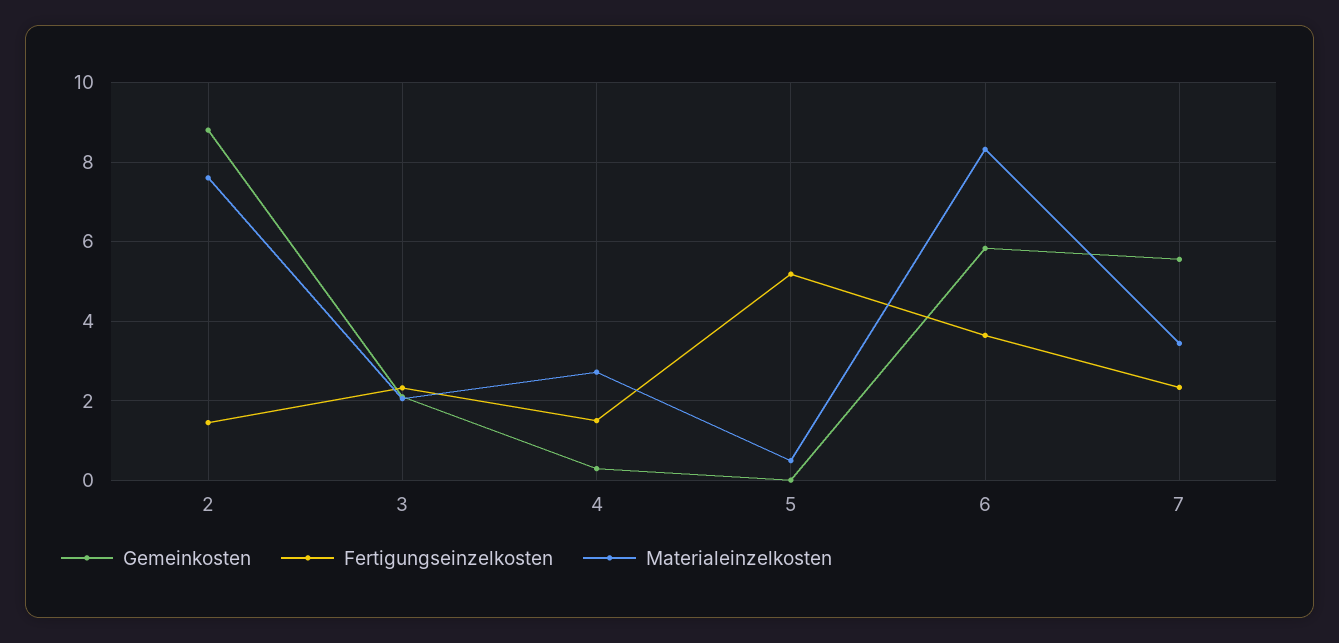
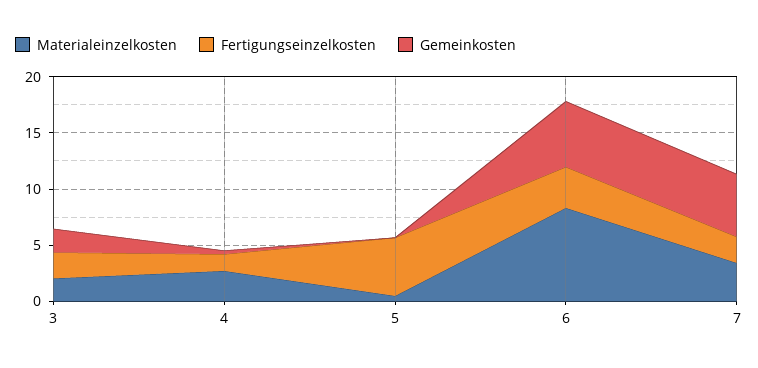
Gemeinkosten, 2: 8.8 -> none
Fertigungseinzelkosten, 2: 1.4 -> none
Materialeinzelkosten, 2: 7.6 -> none

